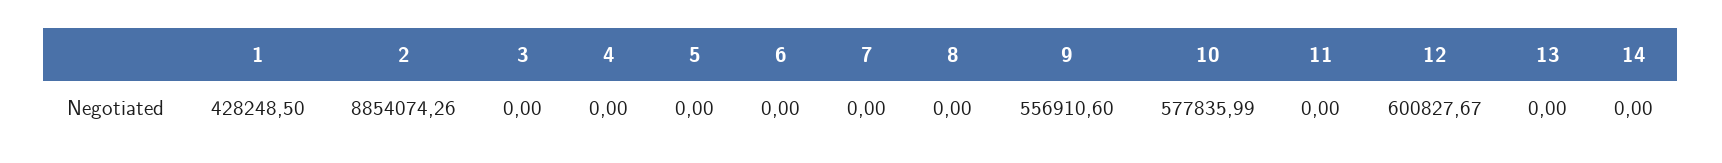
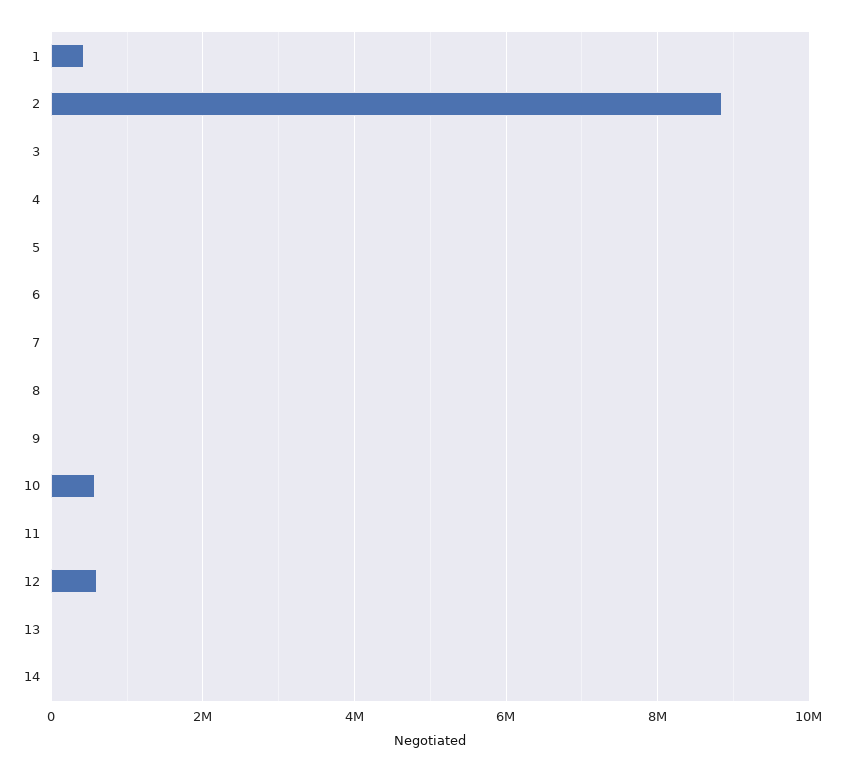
9: 556910.6 -> 0

